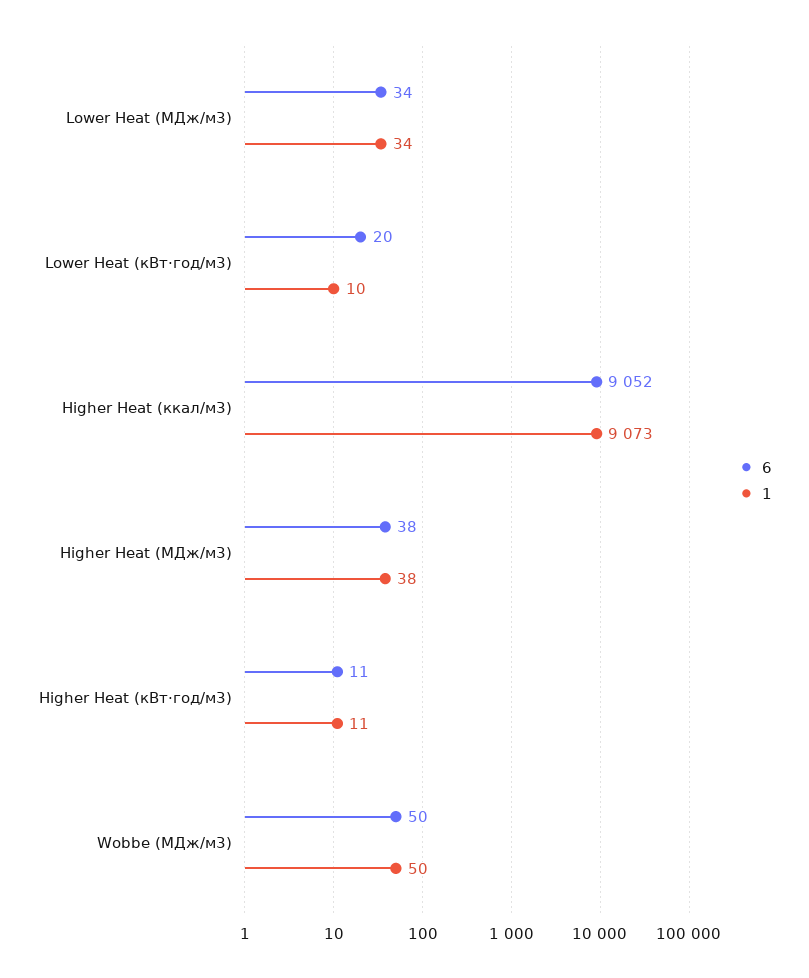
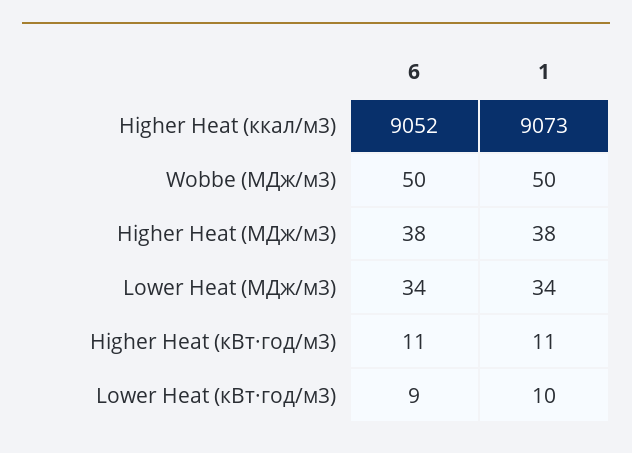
6, Lower Heat (кВт·год/м3): 20 -> 9

